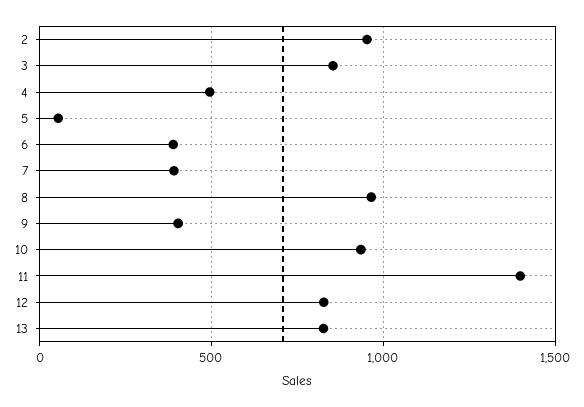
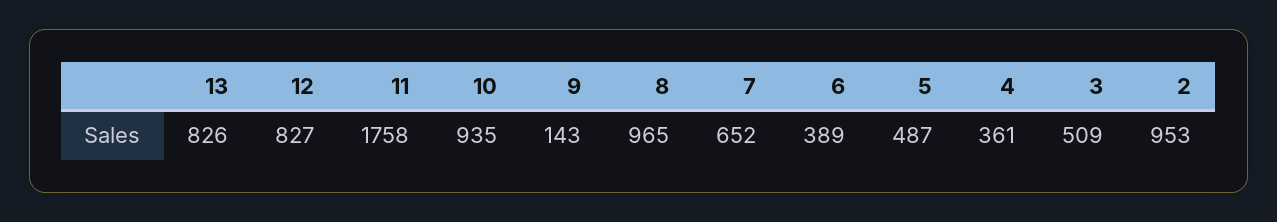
3: 850 -> 509
4: 500 -> 361
5: 50 -> 487
7: 400 -> 652
9: 400 -> 143
11: 1400 -> 1758

